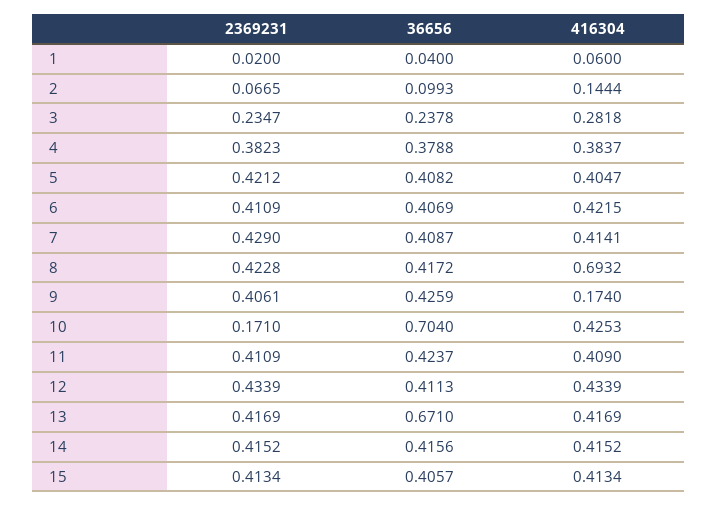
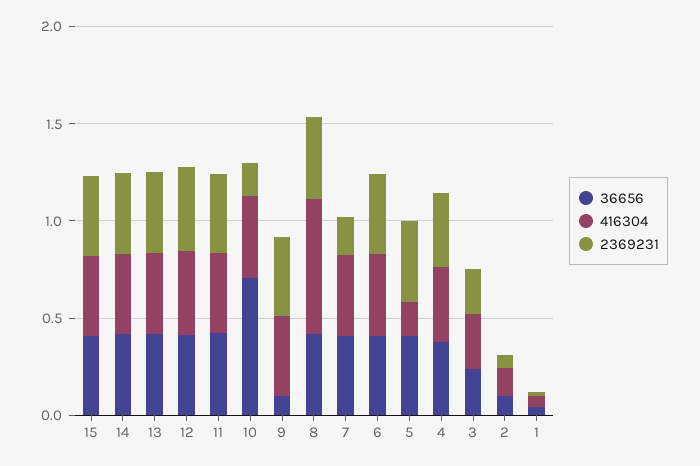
416304, 5: 0.4047 -> 0.2
2369231, 7: 0.429 -> 0.2
36656, 9: 0.4259 -> 0.1
416304, 9: 0.174 -> 0.4
36656, 13: 0.671 -> 0.4

